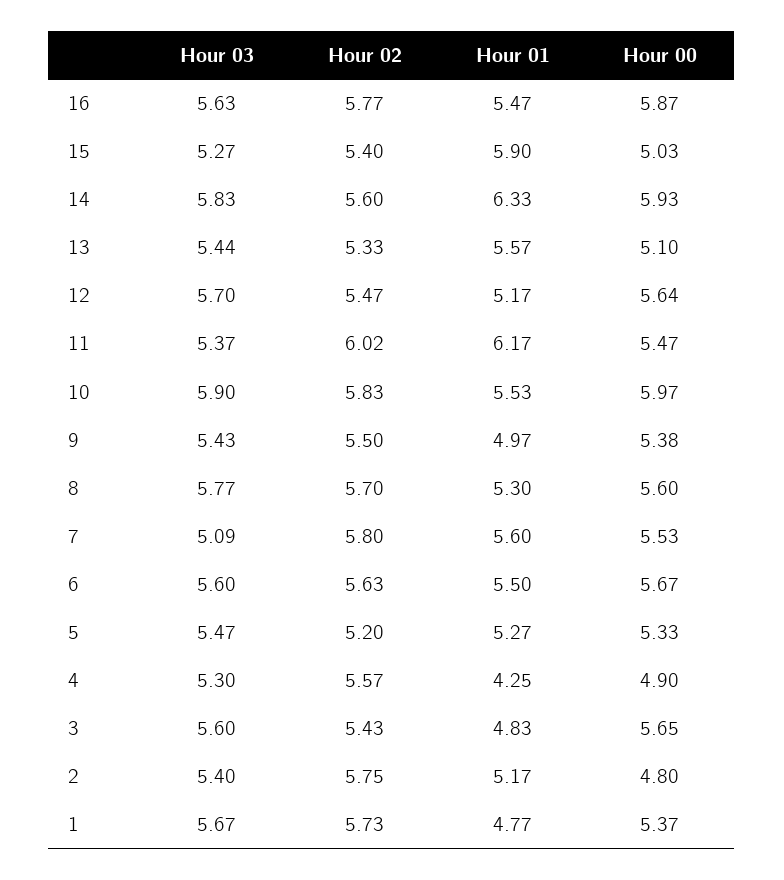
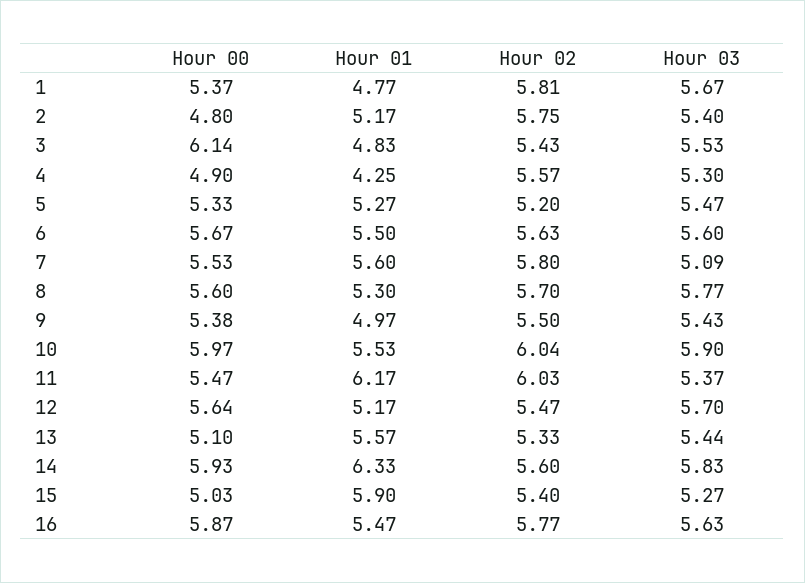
Hour 02, 11: 6.02 -> 6.03
Hour 02, 10: 5.83 -> 6.04
Hour 03, 3: 5.6 -> 5.53
Hour 00, 3: 5.65 -> 6.14
Hour 02, 1: 5.73 -> 5.81

